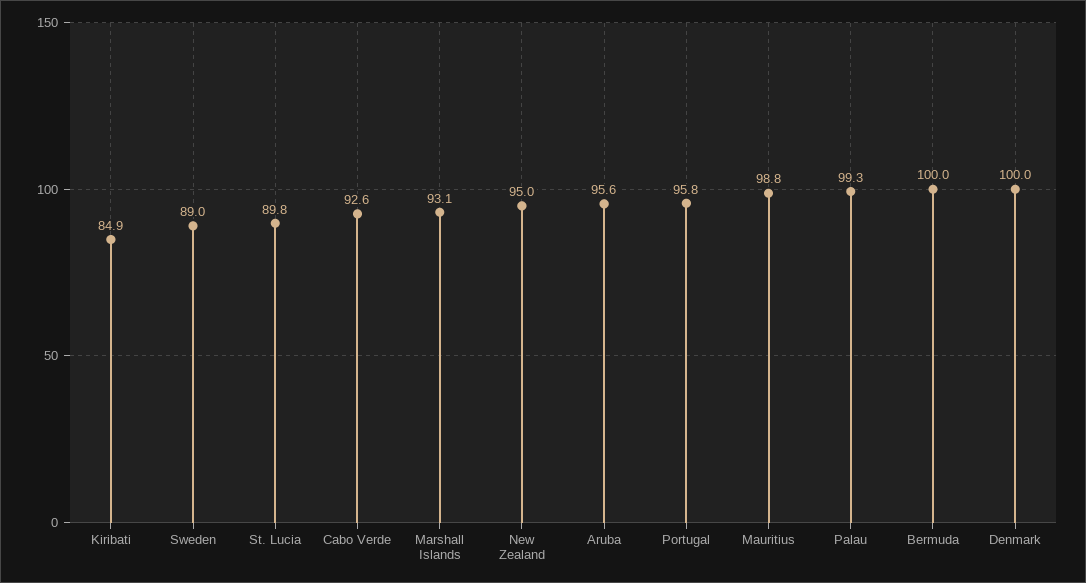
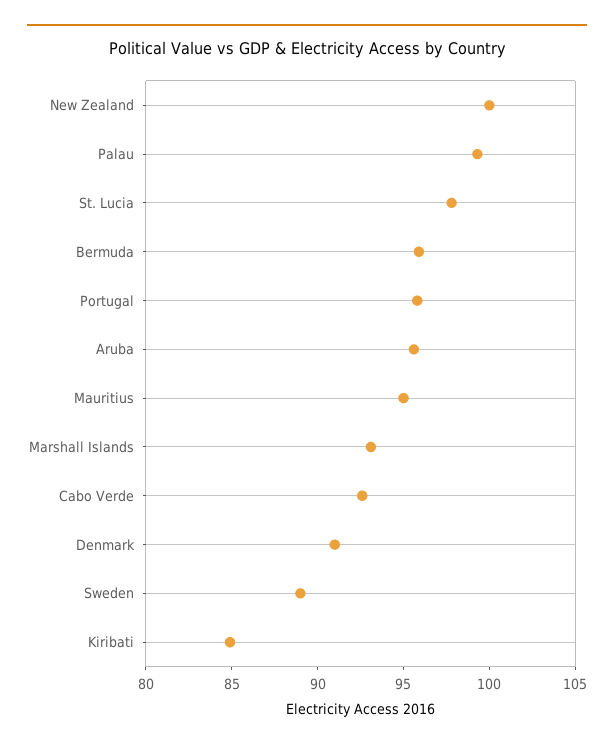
St. Lucia: 89.8 -> 98
New Zealand: 95 -> 100
Mauritius: 98.8 -> 95
Bermuda: 100 -> 96
Denmark: 100 -> 91

